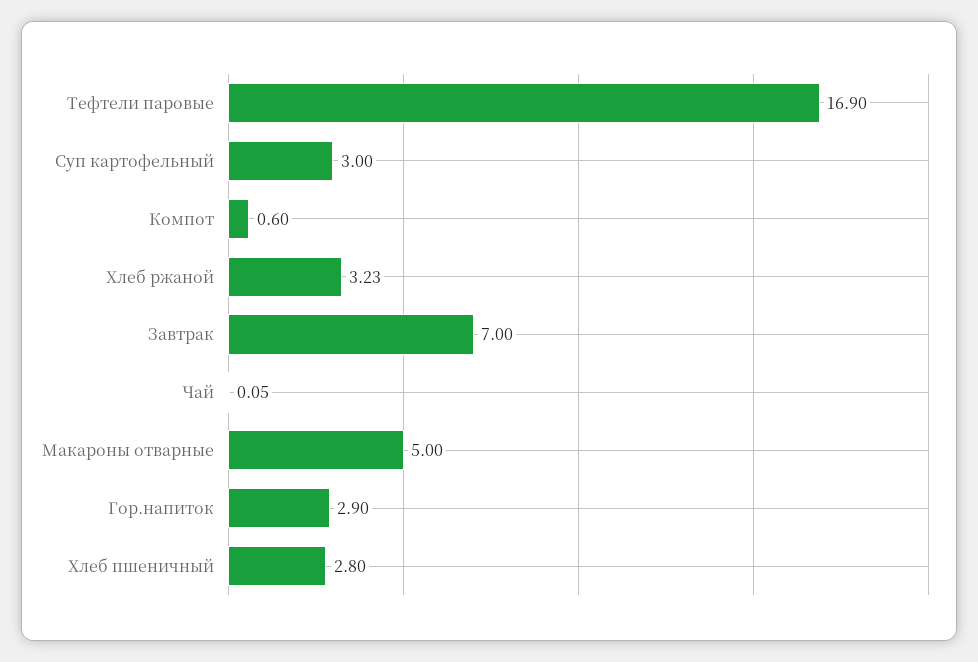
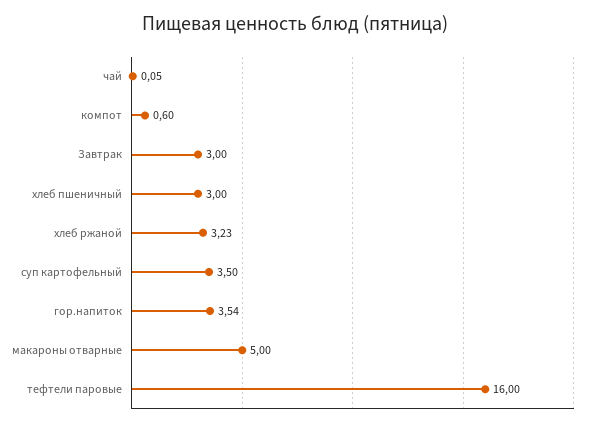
Тефтели паровые: 16.9 -> 16
Суп картофельный: 3 -> 3.5
Завтрак: 7 -> 3
Гор.напиток: 2.9 -> 3.54
Хлеб пшеничный: 2.8 -> 3

